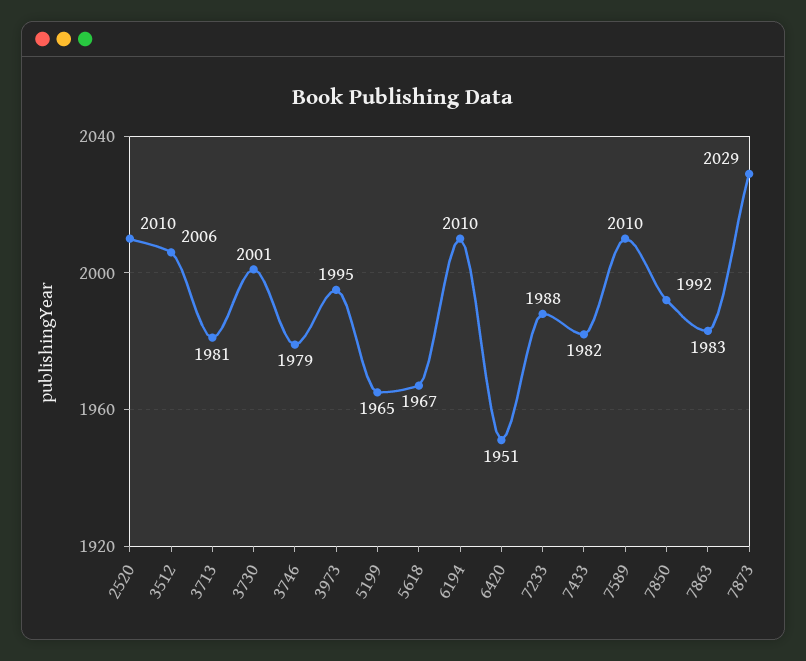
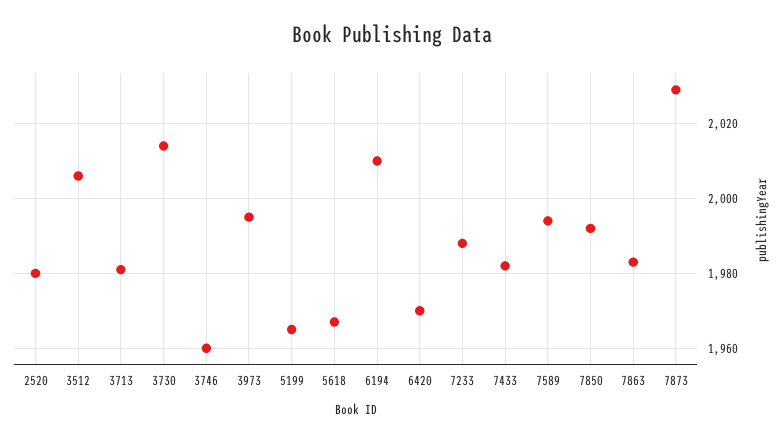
2520: 2010 -> 1980
3730: 2001 -> 2015
3746: 1979 -> 1960
6420: 1951 -> 1970
7589: 2010 -> 1995

